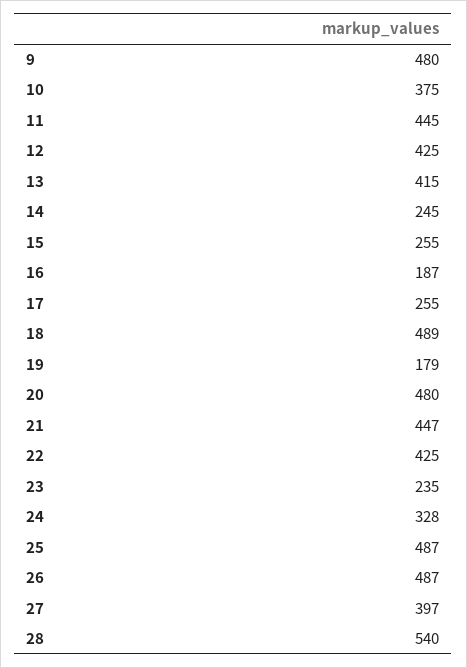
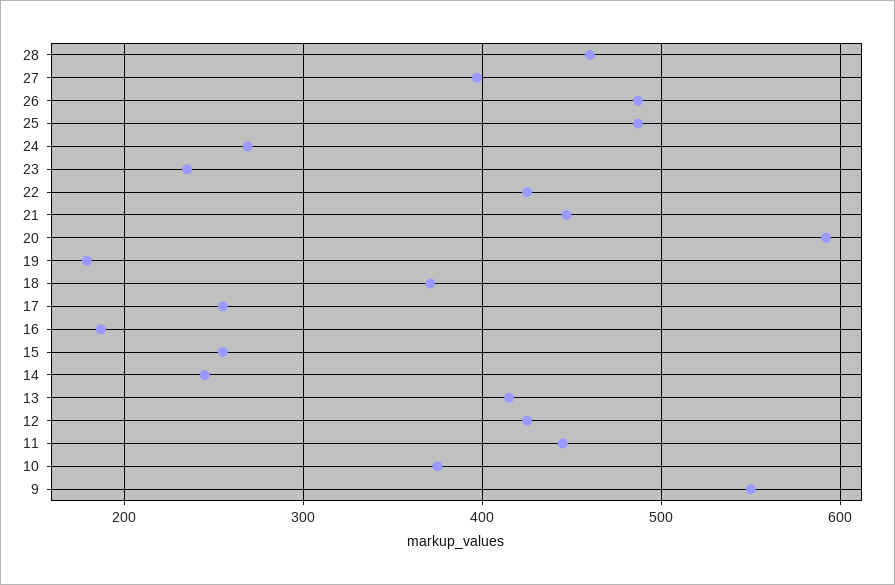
9: 480 -> 550
18: 489 -> 370
20: 480 -> 590
24: 328 -> 270
28: 540 -> 460

